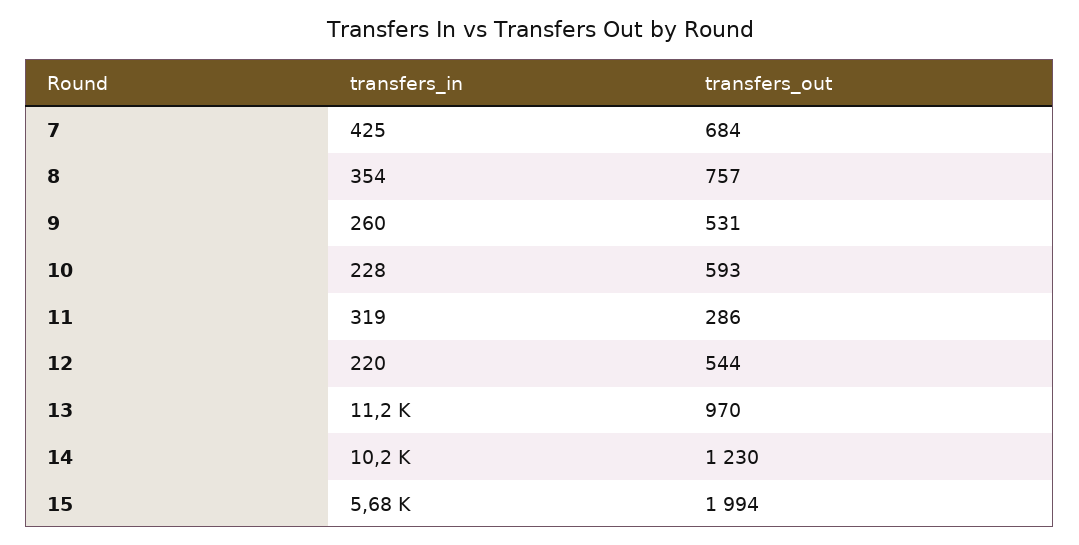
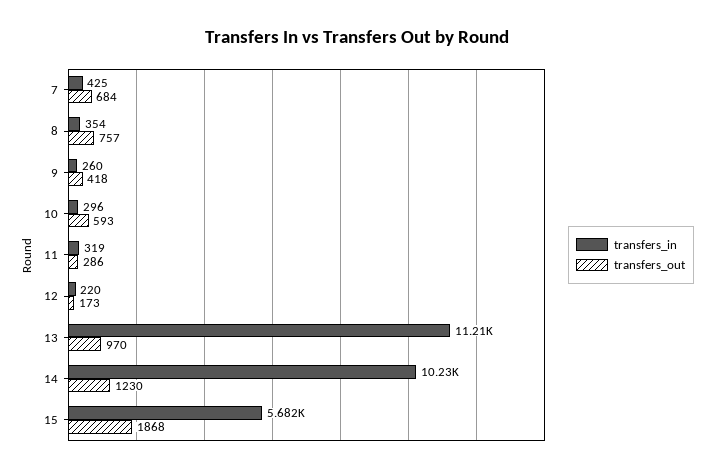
transfers_out, 9: 531 -> 418
transfers_in, 10: 228 -> 296
transfers_out, 12: 544 -> 173
transfers_out, 15: 1994 -> 1868

